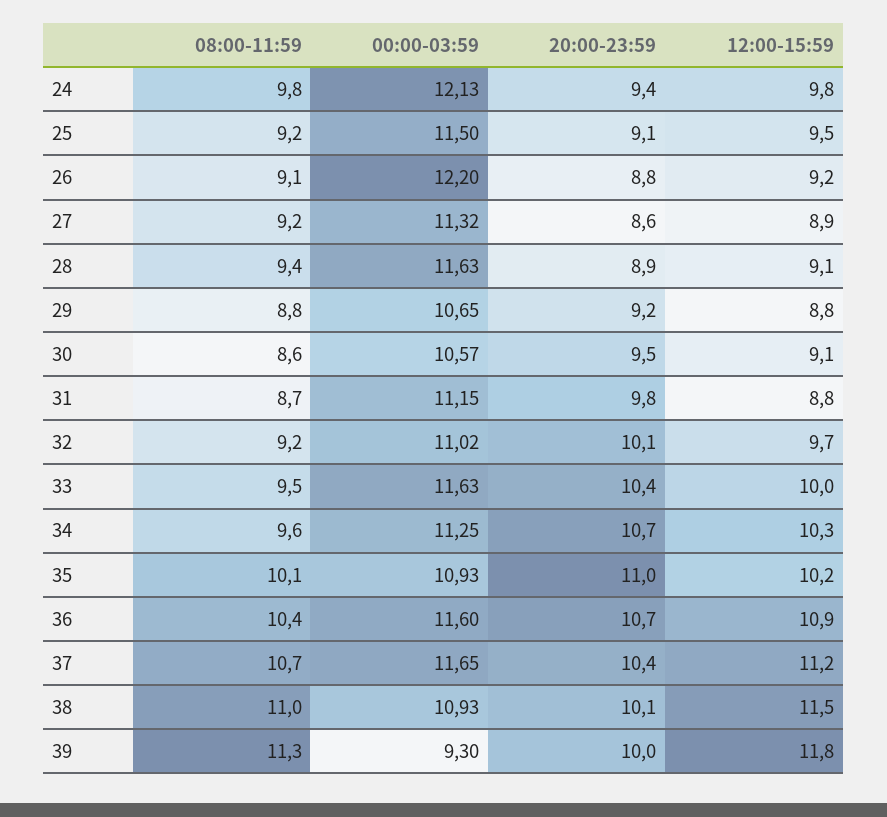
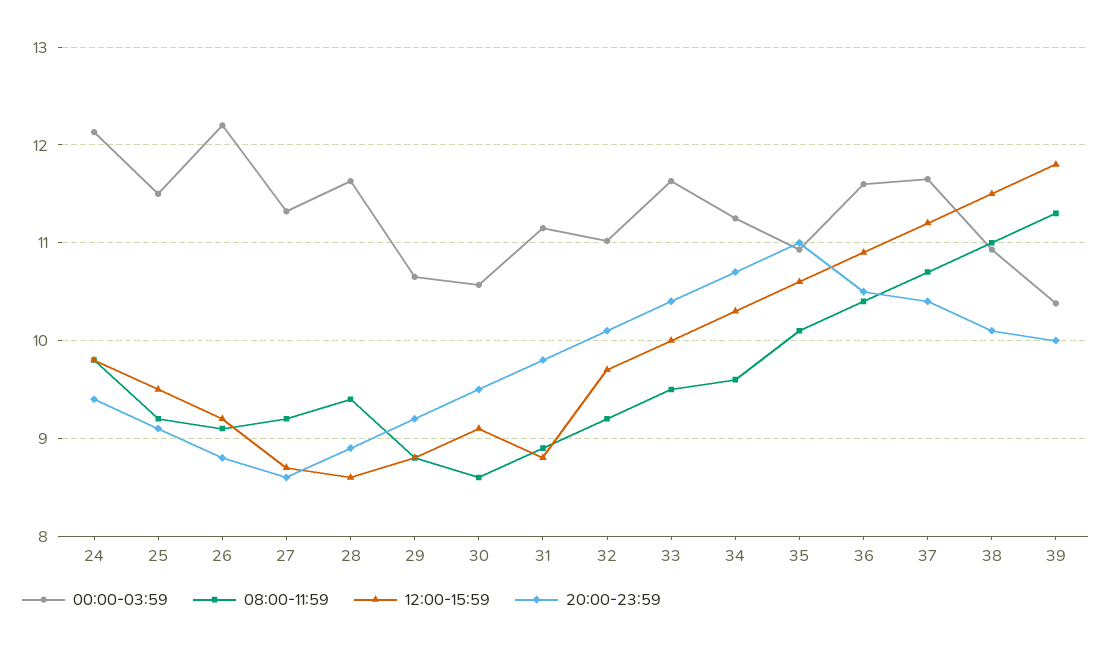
12:00-15:59, 27: 8.9 -> 8.7
12:00-15:59, 28: 9.1 -> 8.6
08:00-11:59, 31: 8.7 -> 8.9
12:00-15:59, 35: 10.2 -> 10.6
20:00-23:59, 36: 10.7 -> 10.5
00:00-03:59, 39: 9.3 -> 10.4

